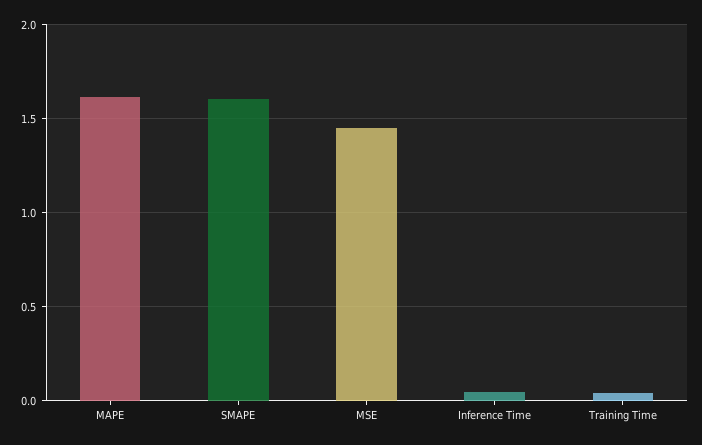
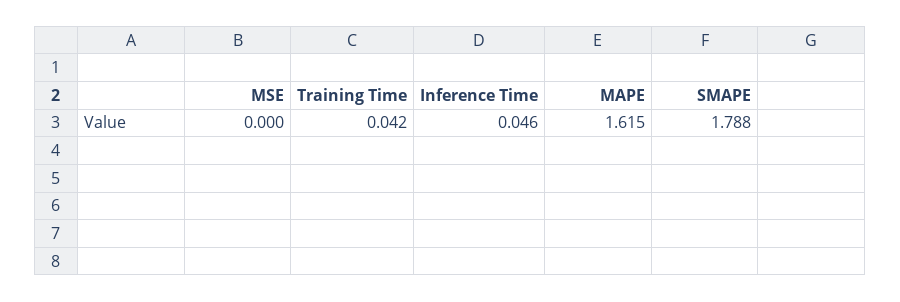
SMAPE: 1.6 -> 1.788
MSE: 1.45 -> 0

